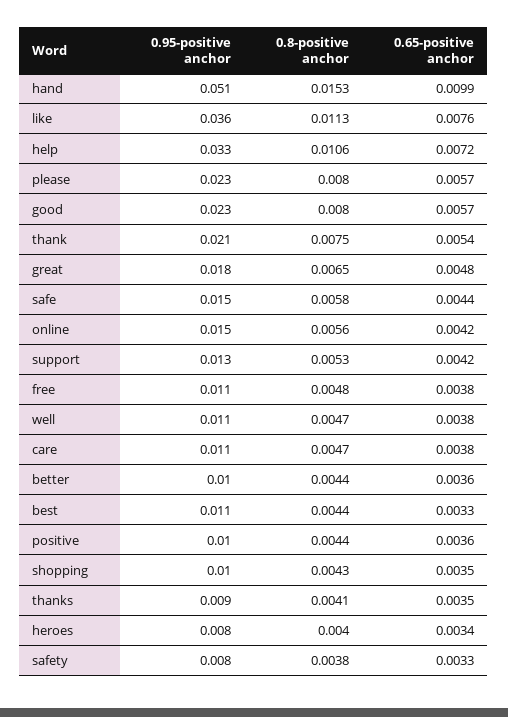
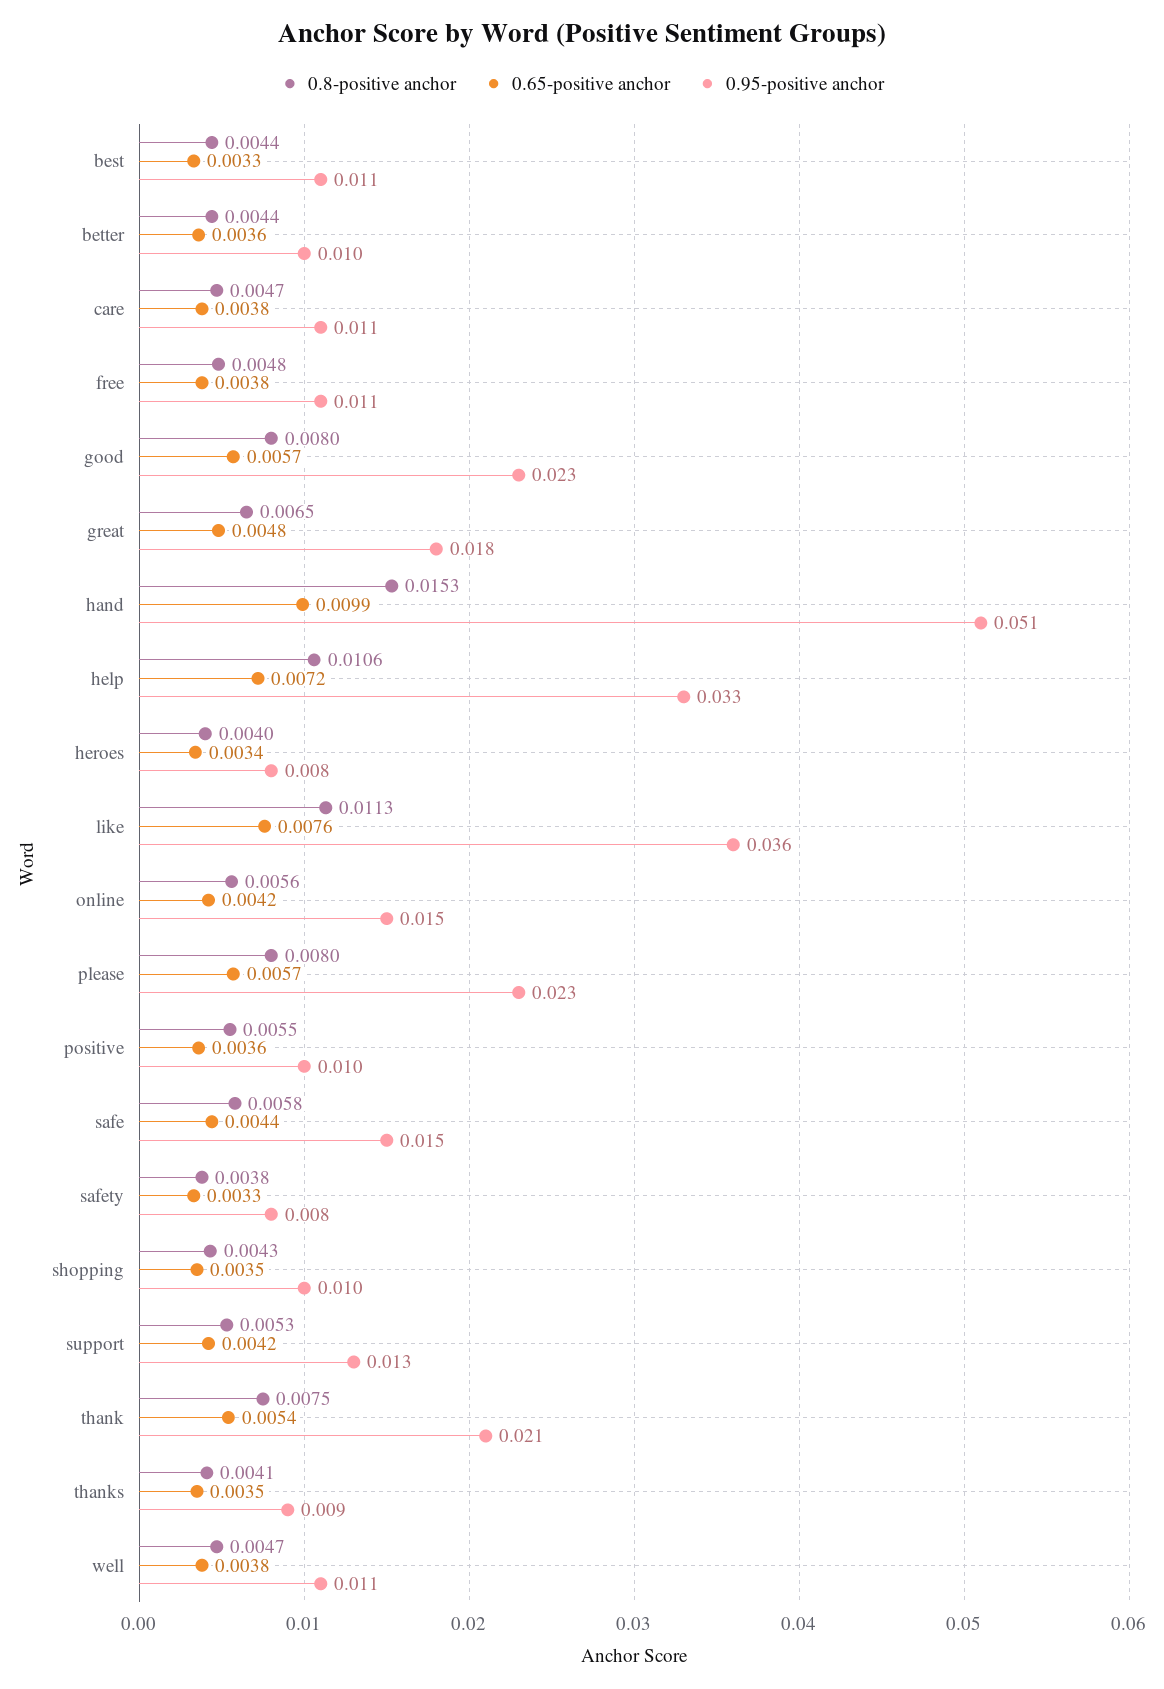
0.8-positive anchor, positive: 0.0044 -> 0.0055

